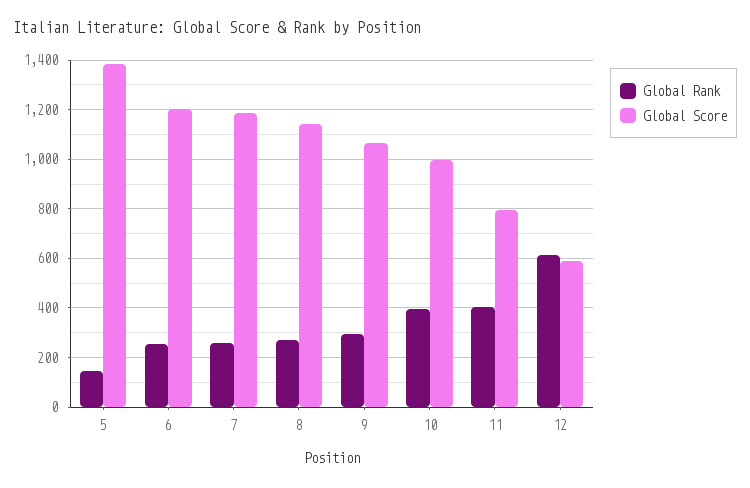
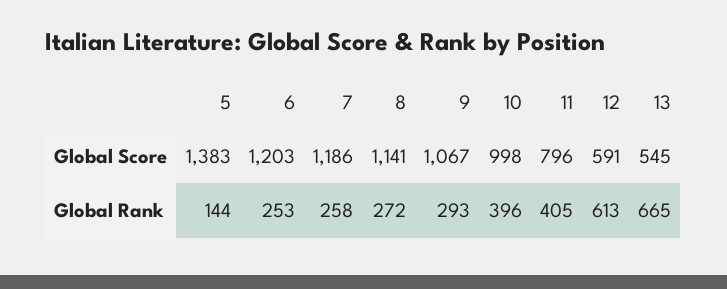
Global Score, 13: none -> 545
Global Rank, 13: none -> 665

